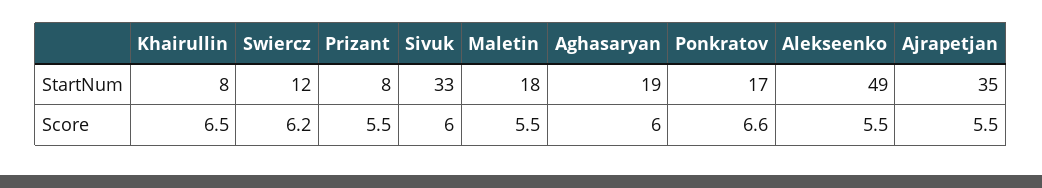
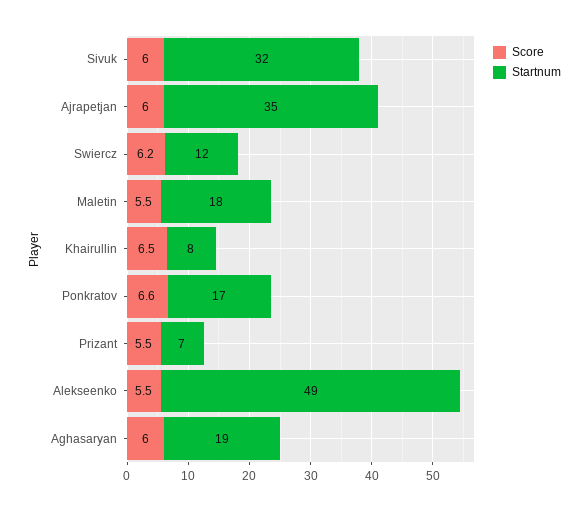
StartNum, Prizant: 8 -> 7
StartNum, Sivuk: 33 -> 32
Score, Ajrapetjan: 5.5 -> 6

